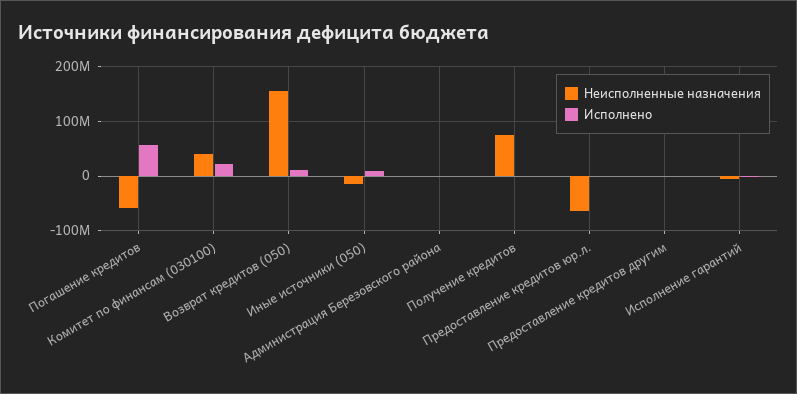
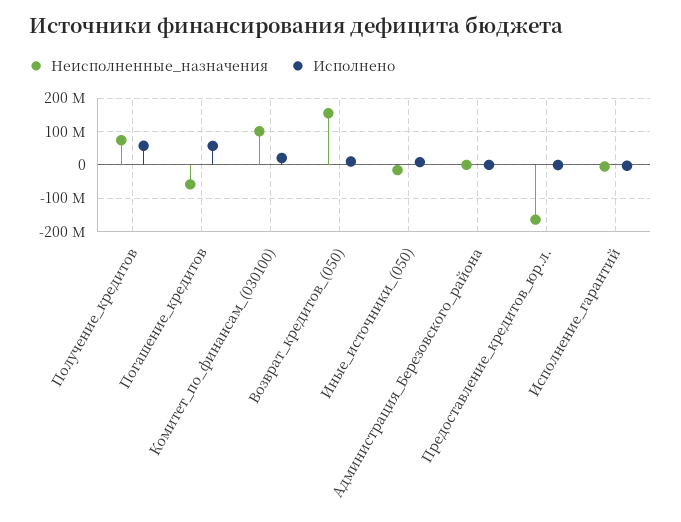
Неисполненные назначения, Комитет по финансам (030100): 40000000 -> 100000000
Исполнено, Получение кредитов: 0 -> 60000000
Неисполненные назначения, Предоставление кредитов юр.л.: -60000000 -> -160000000
Неисполненные назначения, Предоставление кредитов другим: 0 -> none
Исполнено, Предоставление кредитов другим: 0 -> none

